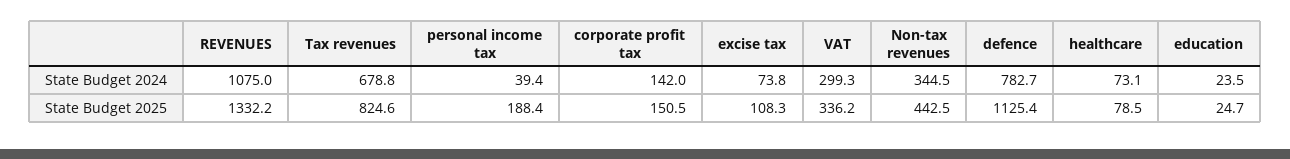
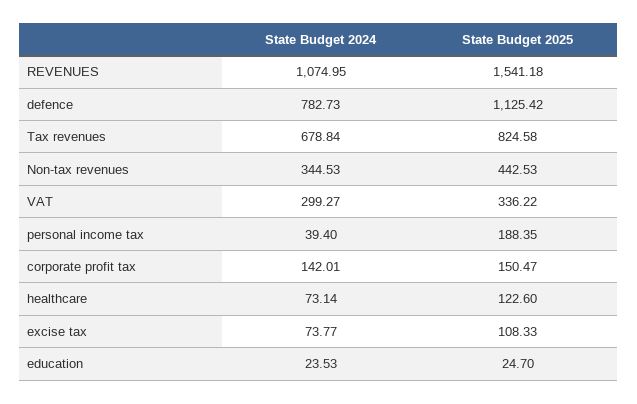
REVENUES, State Budget 2025: 1332.2 -> 1541.18
healthcare, State Budget 2025: 78.5 -> 122.6

